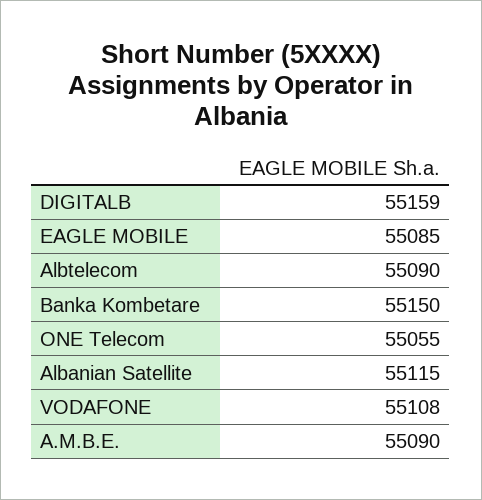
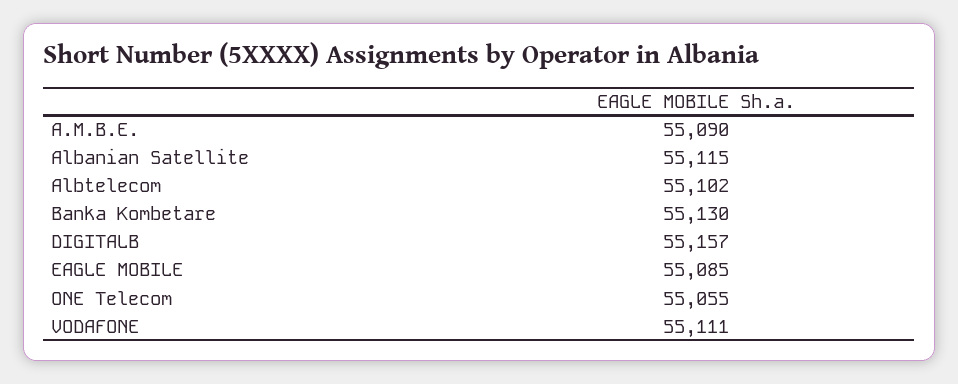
DIGITALB: 55159 -> 55157
Albtelecom: 55090 -> 55102
Banka Kombetare: 55150 -> 55130
VODAFONE: 55108 -> 55111

